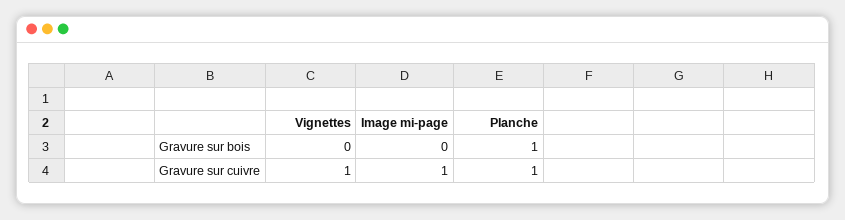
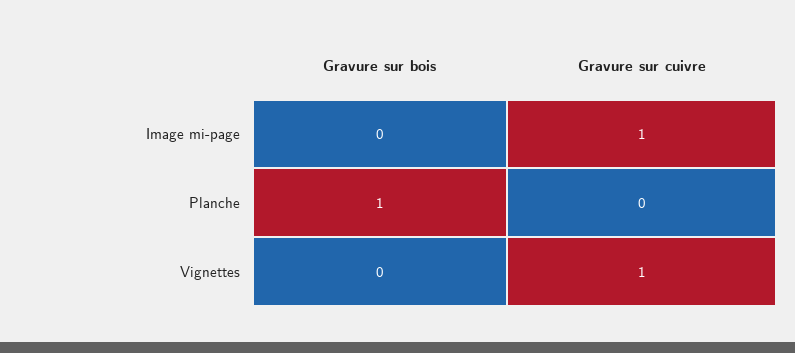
Planche, Gravure sur cuivre: 1 -> 0

